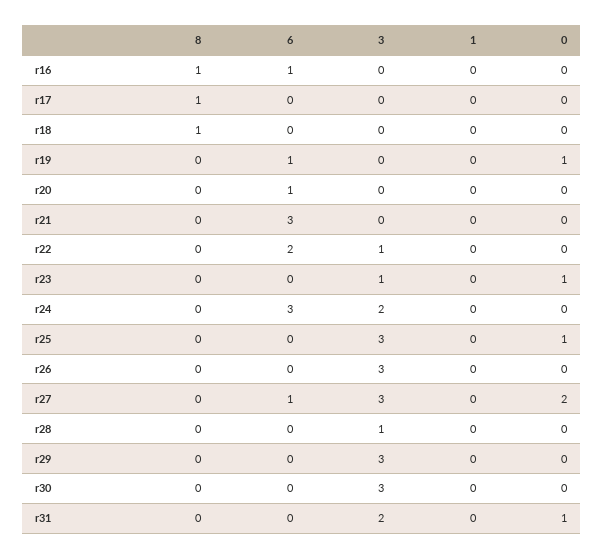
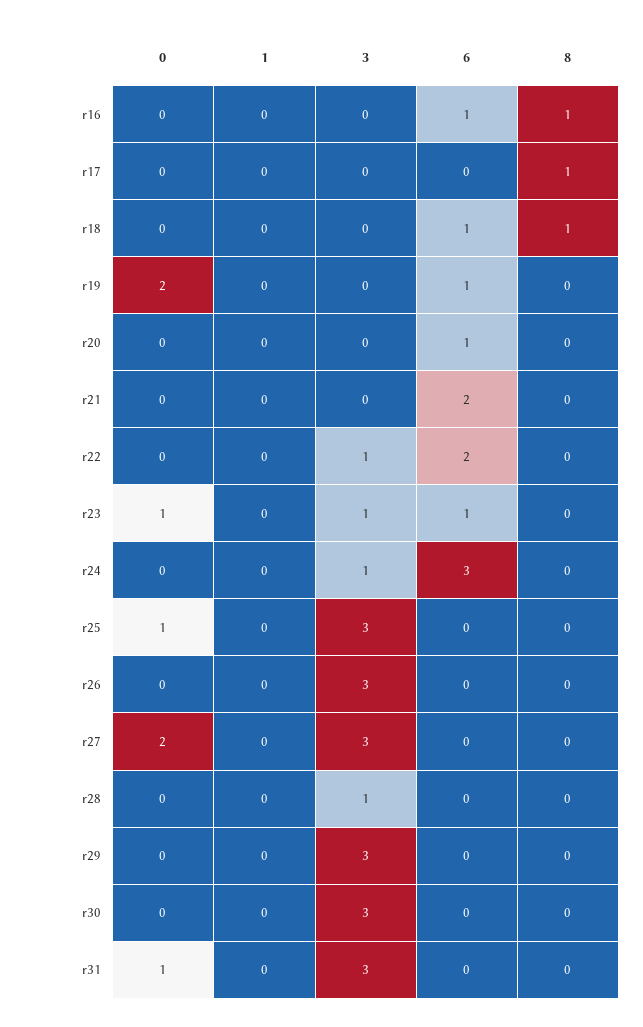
6, r18: 0 -> 1
0, r19: 1 -> 2
6, r21: 3 -> 2
6, r23: 0 -> 1
3, r24: 2 -> 1
6, r27: 1 -> 0
3, r31: 2 -> 3

